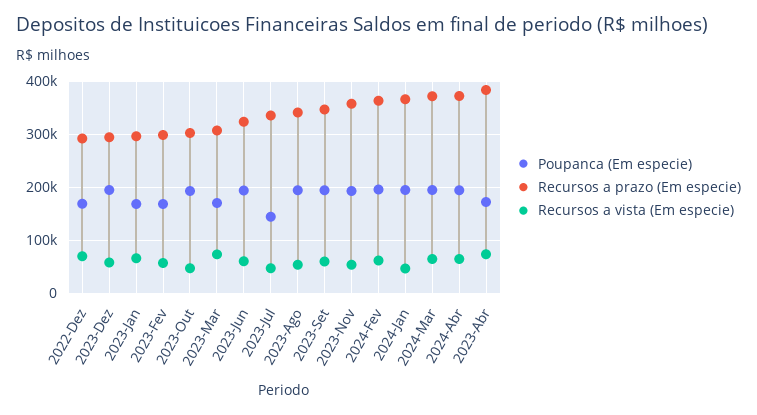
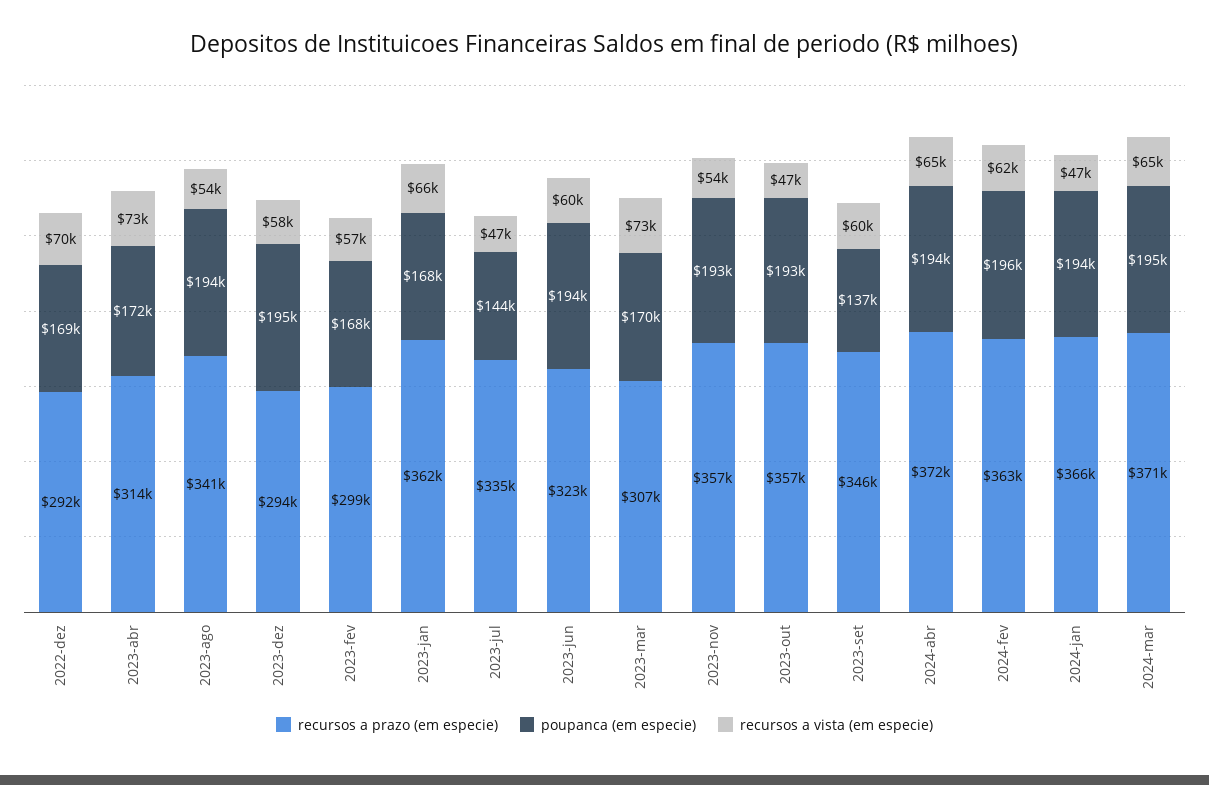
Recursos a prazo (Em especie), 2023-Jan: 300000 -> 362000
Recursos a prazo (Em especie), 2023-Out: 300000 -> 357000
Poupanca (Em especie), 2023-Set: 200000 -> 137000
Recursos a prazo (Em especie), 2023-Abr: 380000 -> 314000

